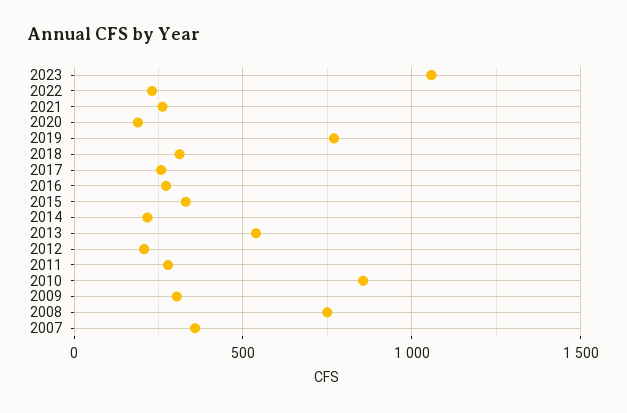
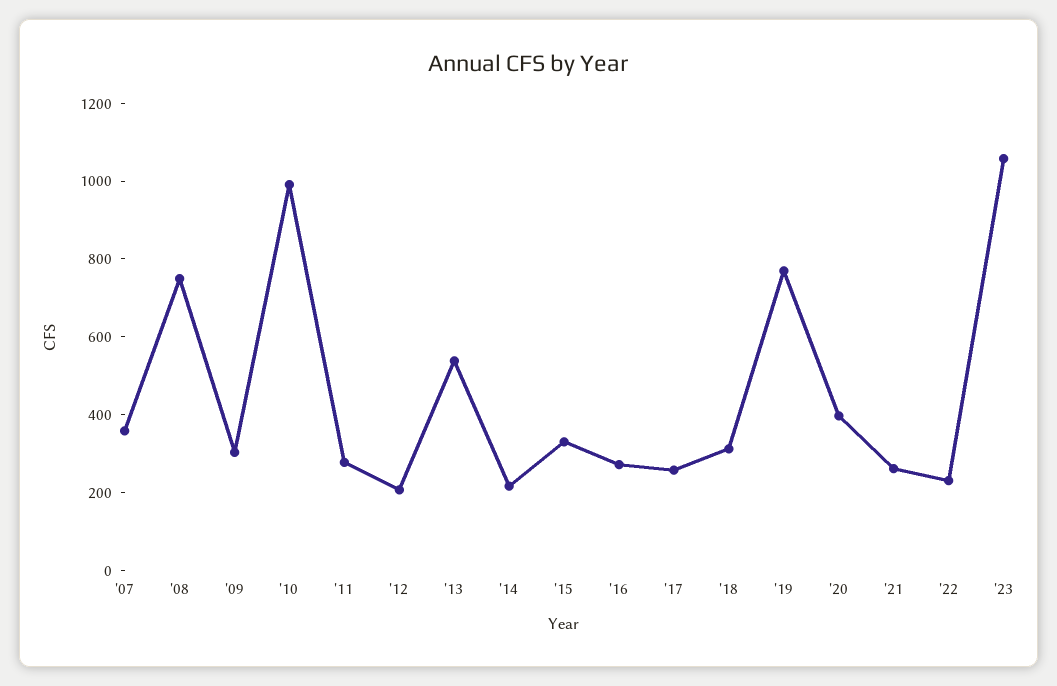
2020: 200 -> 400
2010: 850 -> 1000

